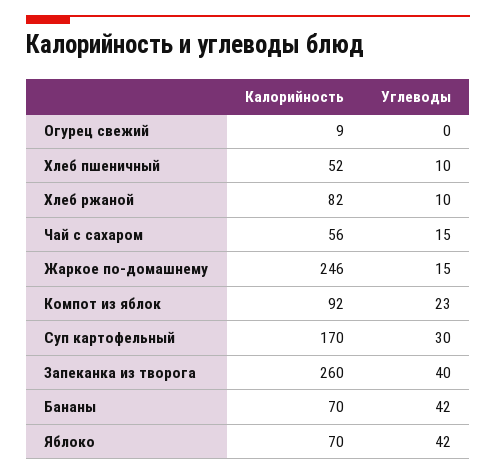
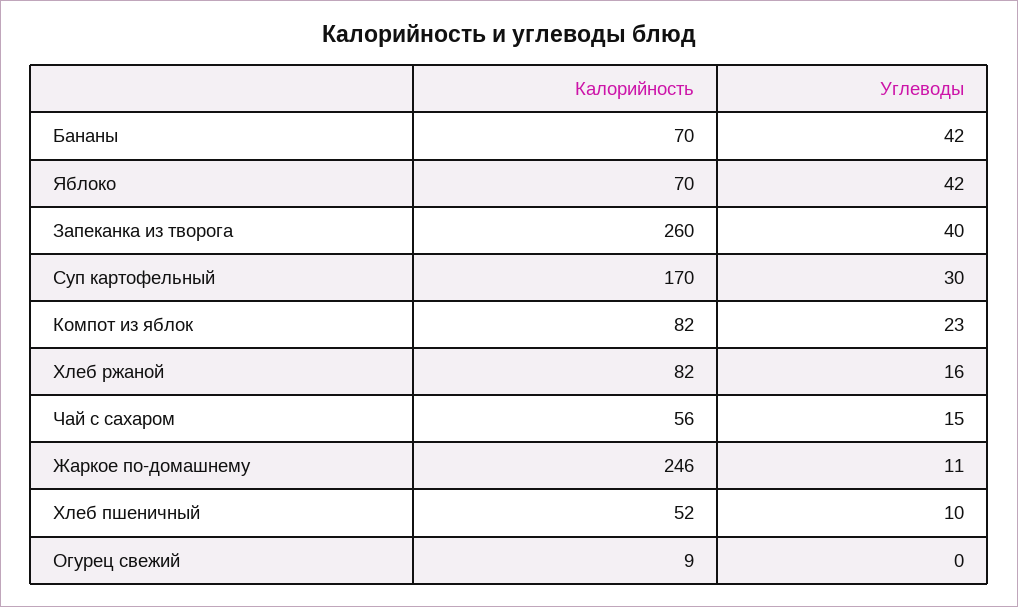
Углеводы, Хлеб ржаной: 10 -> 16
Углеводы, Жаркое по-домашнему: 15 -> 11
Калорийность, Компот из яблок: 92 -> 82

